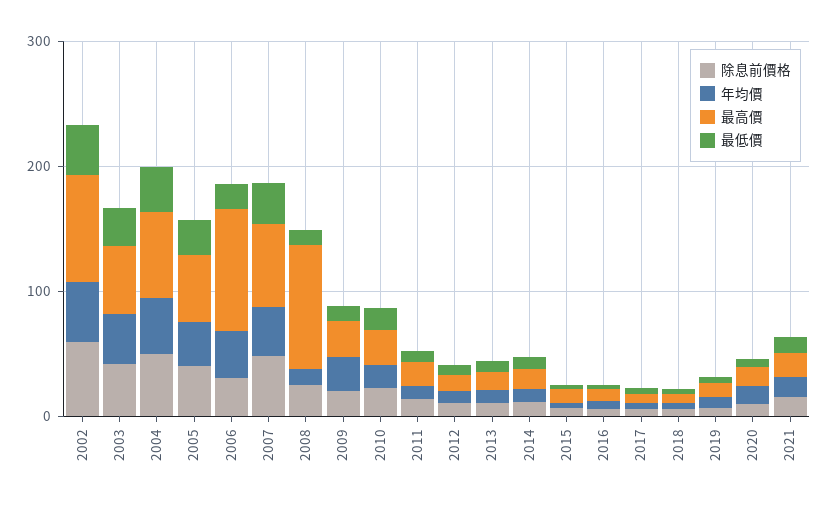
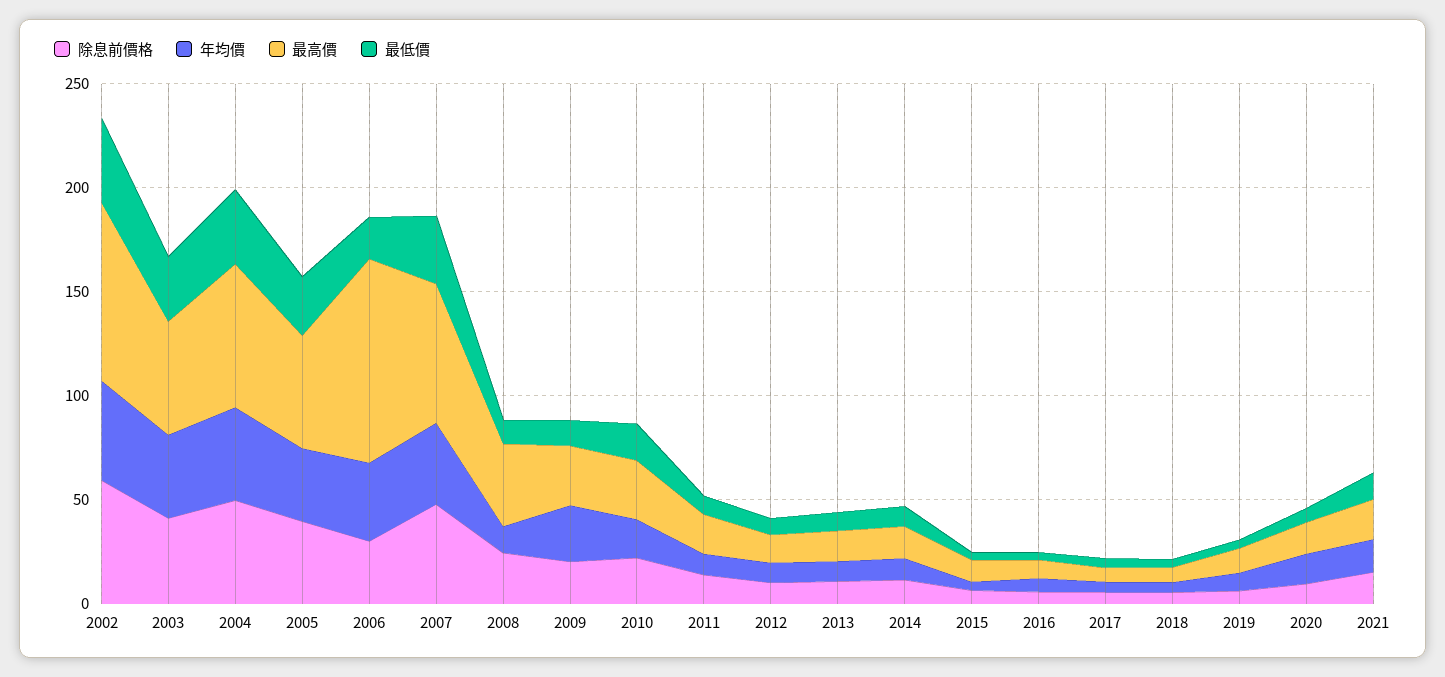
最高價, 2008: 100 -> 40

